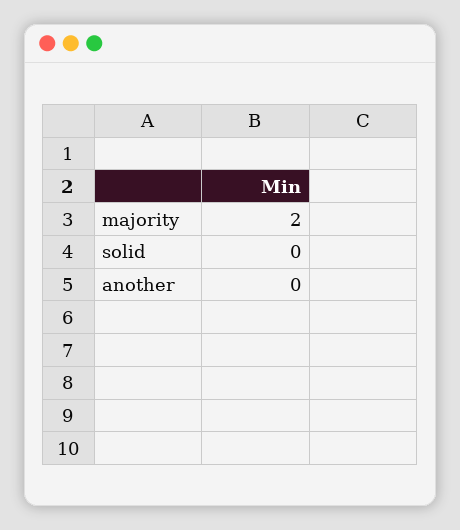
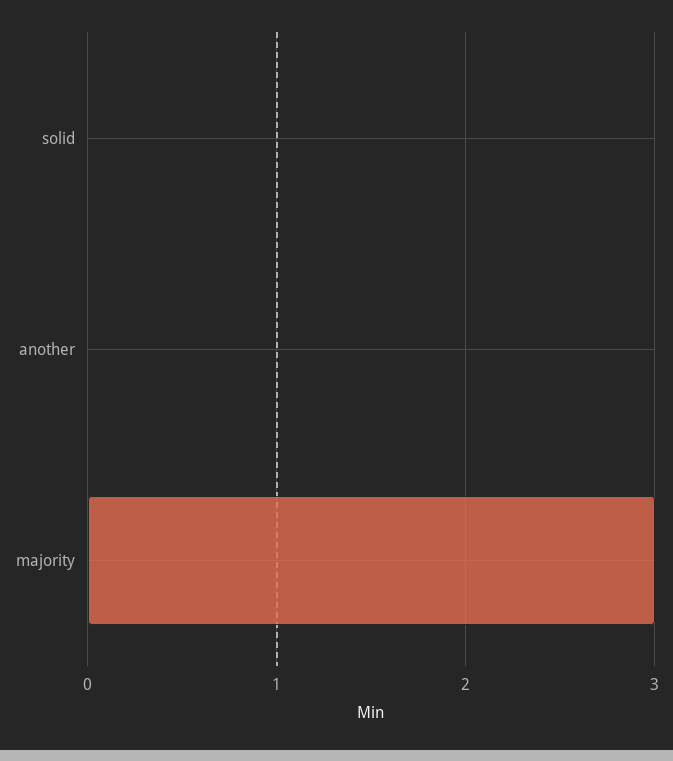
majority: 2 -> 3

